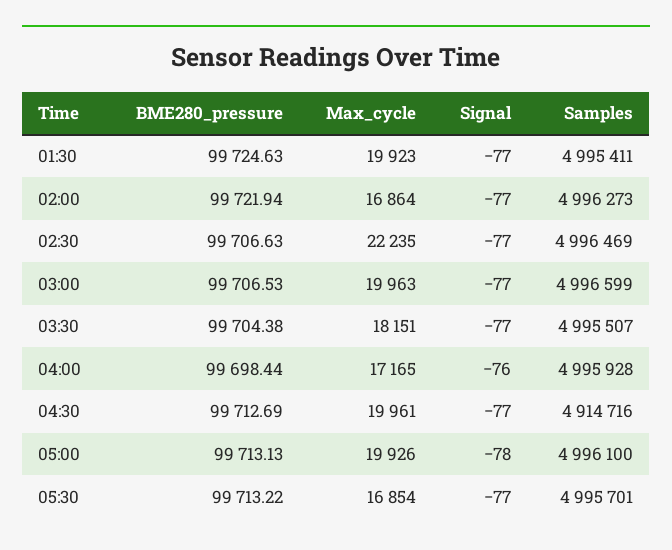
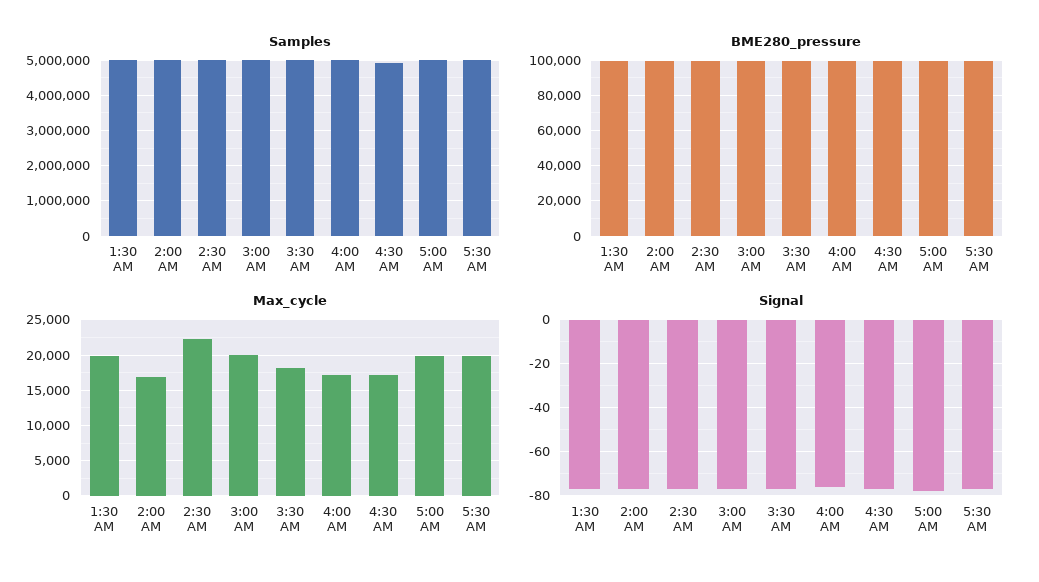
Max_cycle, 04:30: 19961 -> 17000
Max_cycle, 05:30: 16854 -> 20000

